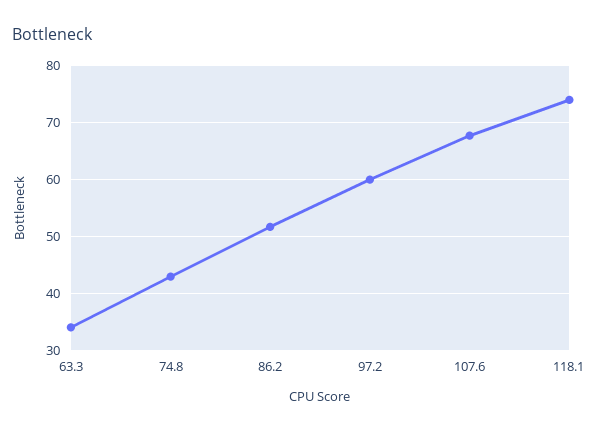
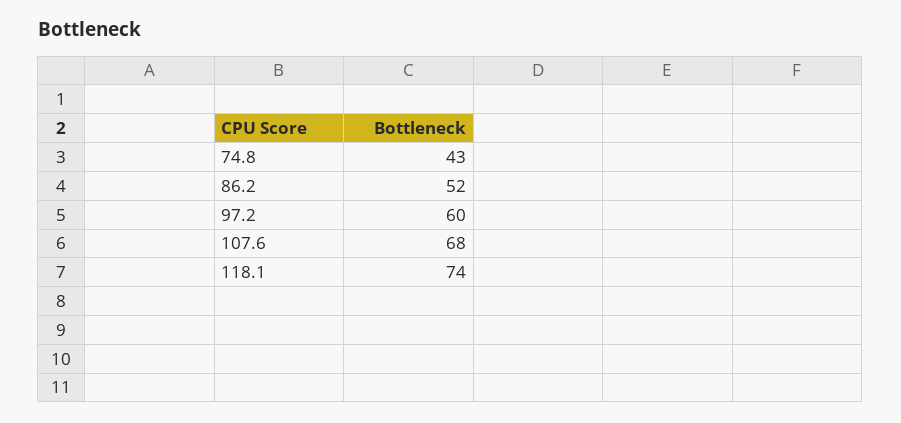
63.3: 34 -> none

